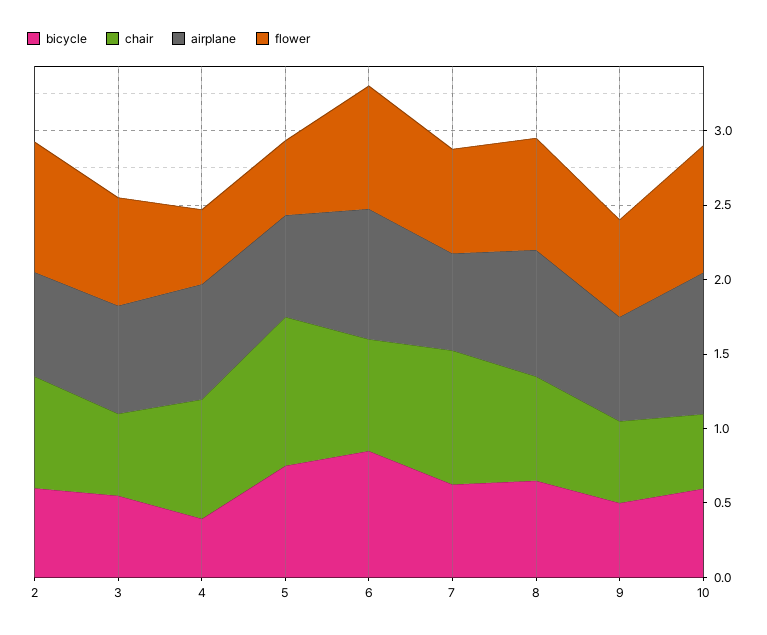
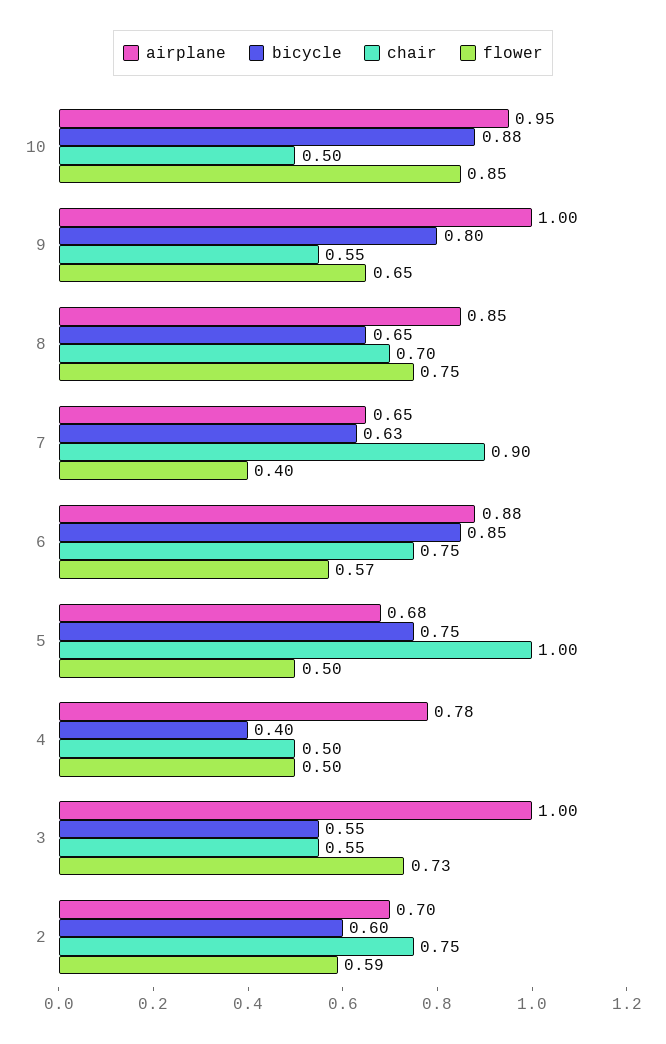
flower, 2: 0.9 -> 0.59
airplane, 3: 0.7 -> 1
chair, 4: 0.8 -> 0.5
flower, 6: 0.8 -> 0.57
flower, 7: 0.7 -> 0.4
bicycle, 9: 0.5 -> 0.8
airplane, 9: 0.7 -> 1
bicycle, 10: 0.6 -> 0.88

